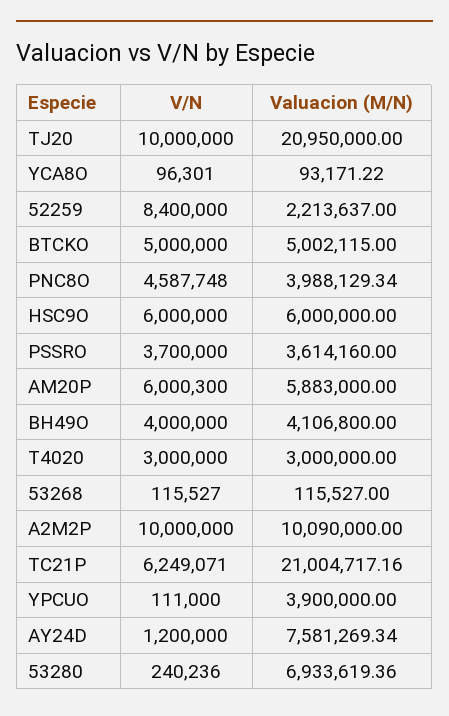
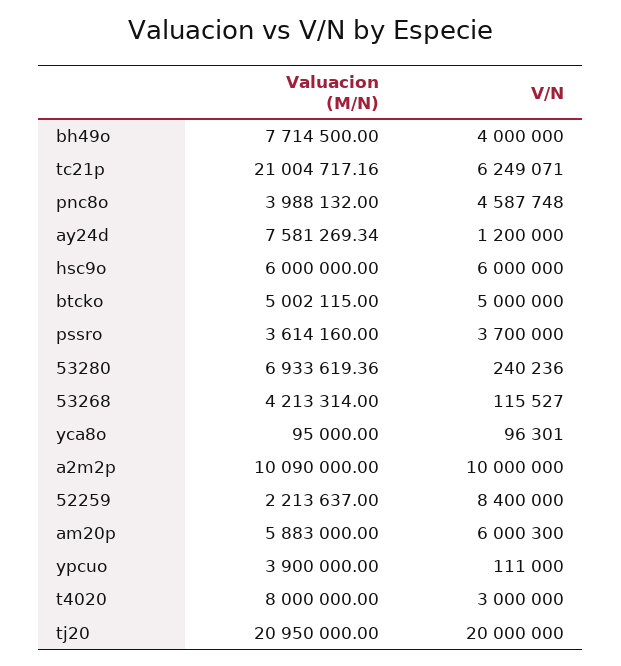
V/N, TJ20: 10000000 -> 20000000
Valuacion (M/N), YCA8O: 93171.22 -> 95000
Valuacion (M/N), PNC8O: 3988129.34 -> 3988132
Valuacion (M/N), BH49O: 4106800 -> 7714500
Valuacion (M/N), T4020: 3000000 -> 8000000
Valuacion (M/N), 53268: 115527 -> 4213314

